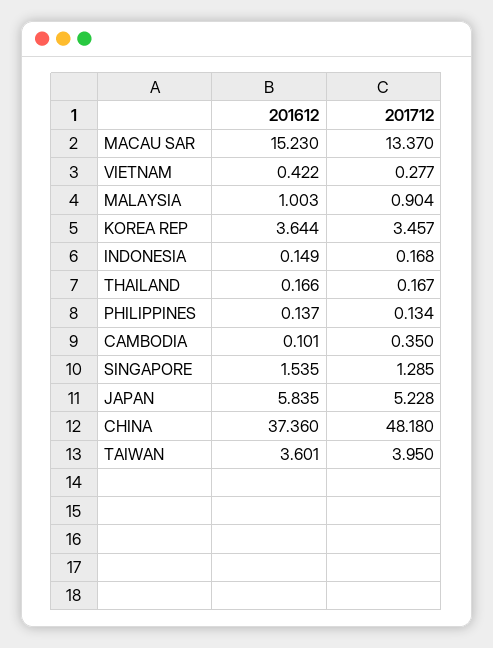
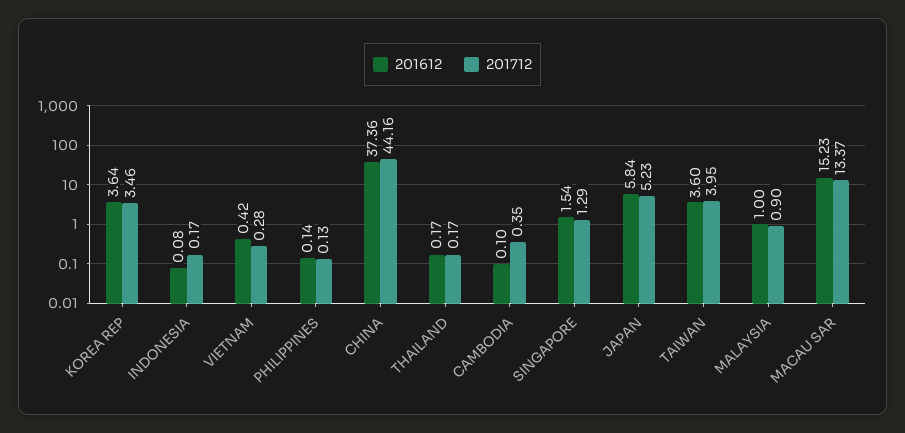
201612, INDONESIA: 0.149 -> 0.08
201712, CHINA: 48.18 -> 44.16

